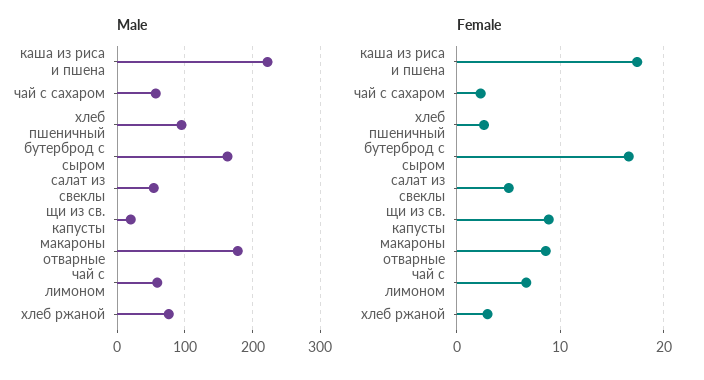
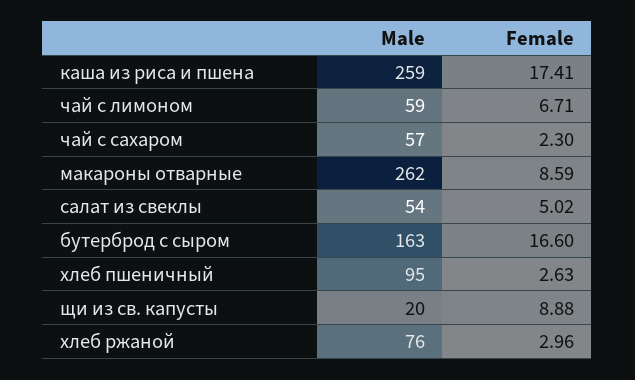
Male, каша из риса и пшена: 220 -> 259
Male, макароны отварные: 180 -> 262

